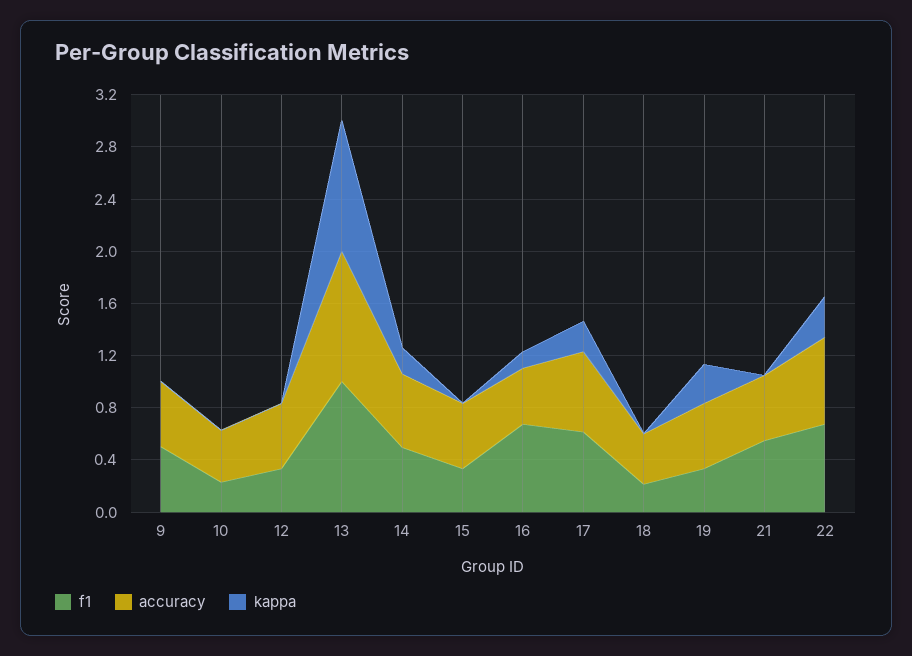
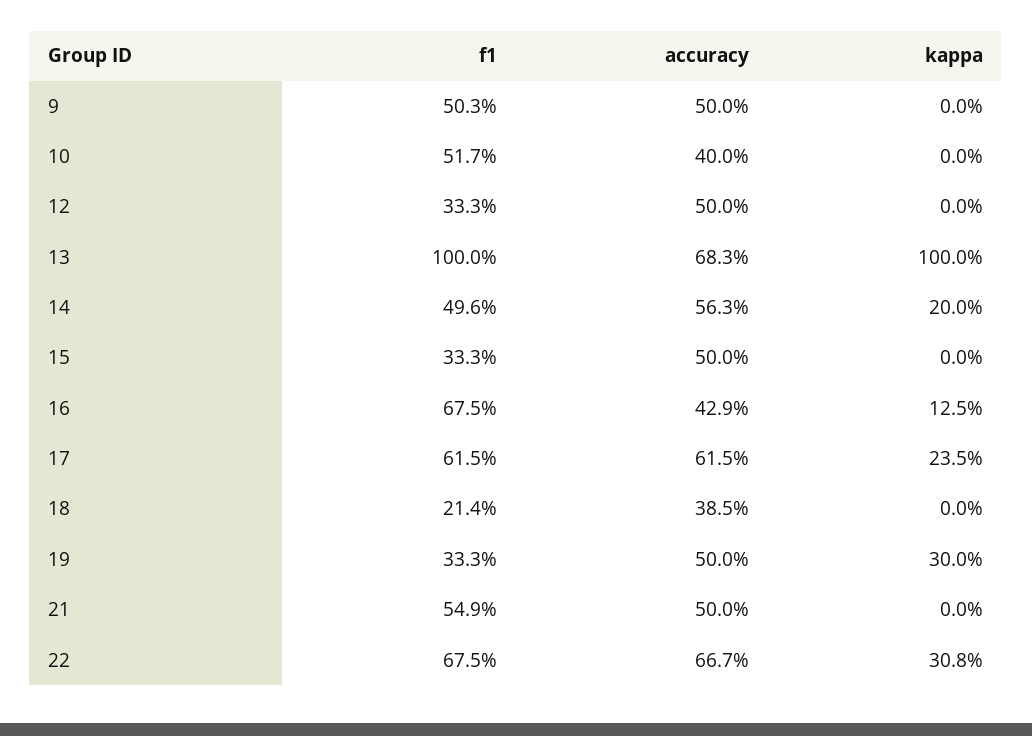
f1, 10: 0.2 -> 0.517
accuracy, 13: 1 -> 0.683

